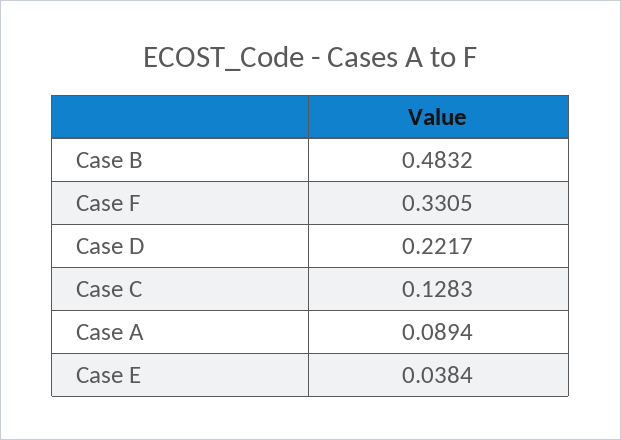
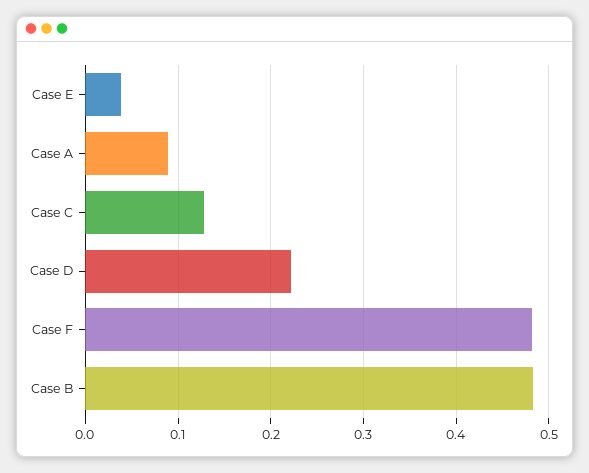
Case F: 0.3305 -> 0.48

